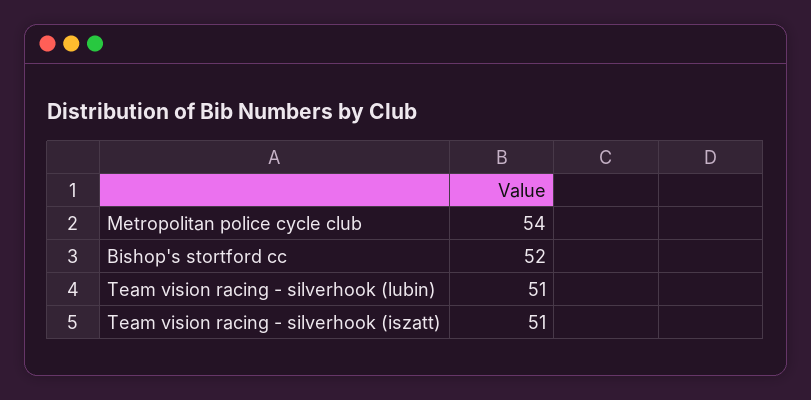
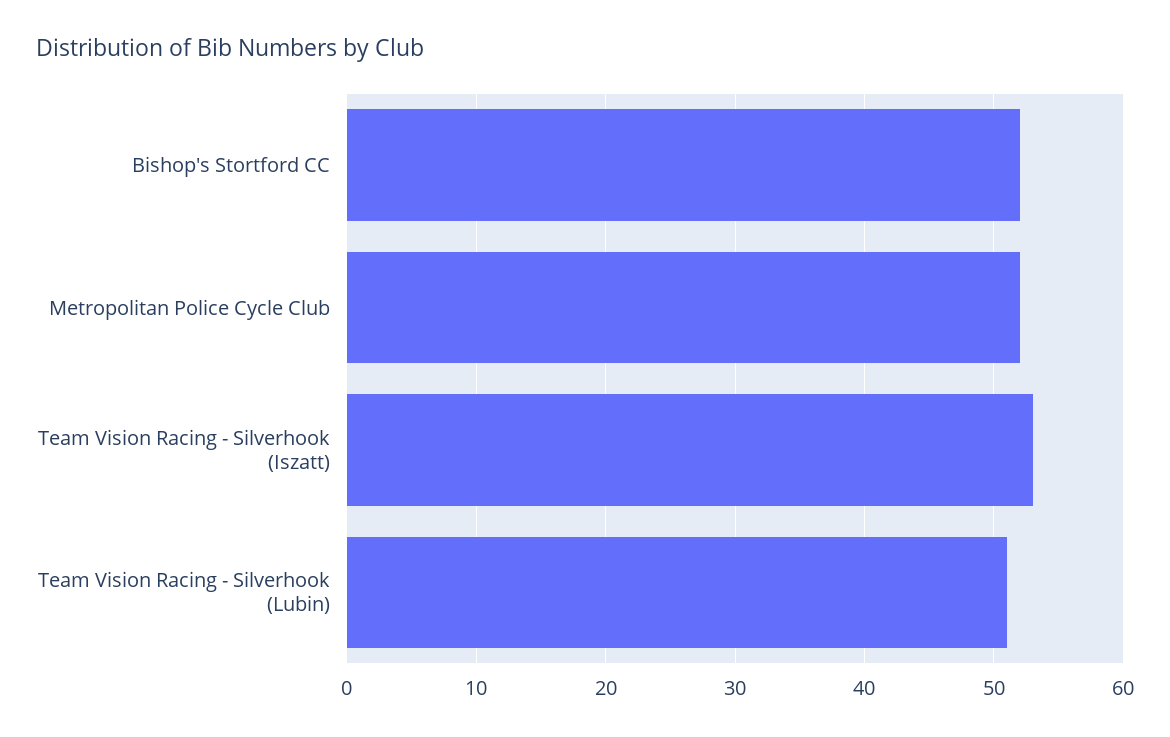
Metropolitan police cycle club: 54 -> 52
Team vision racing - silverhook (iszatt): 51 -> 53

